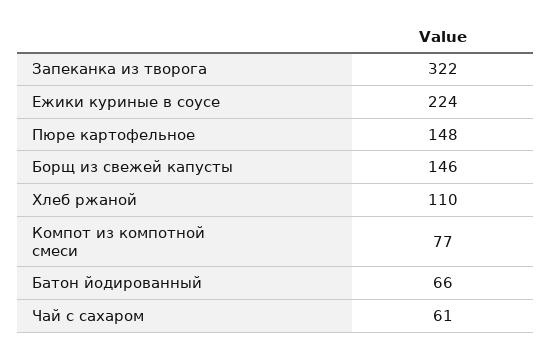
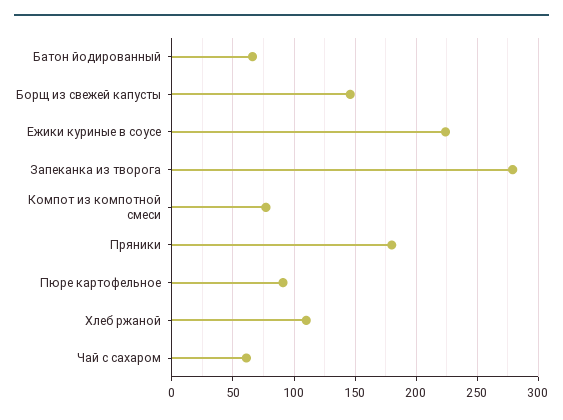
Запеканка из творога: 322 -> 280
Пюре картофельное: 148 -> 90
Пряники: none -> 180

